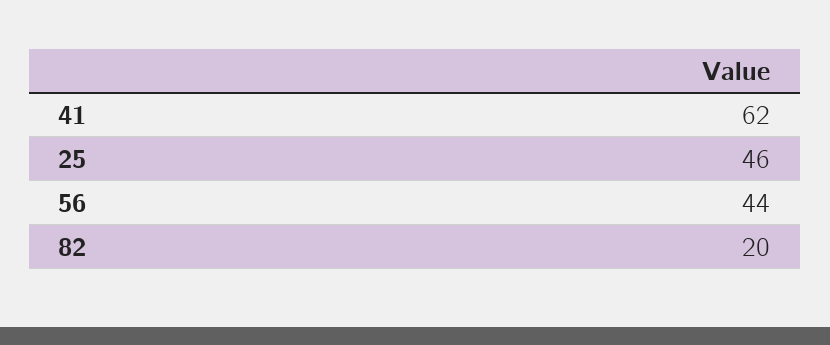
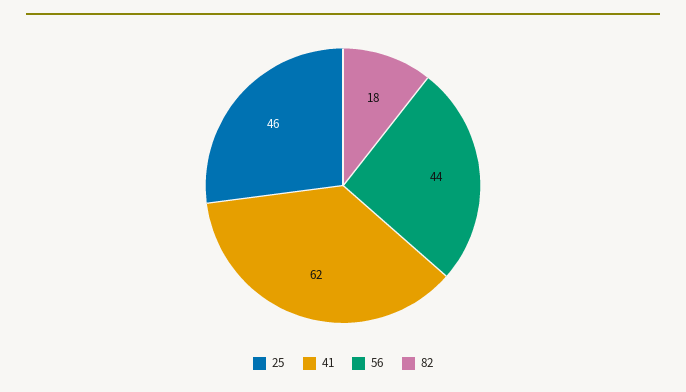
82: 20 -> 18

